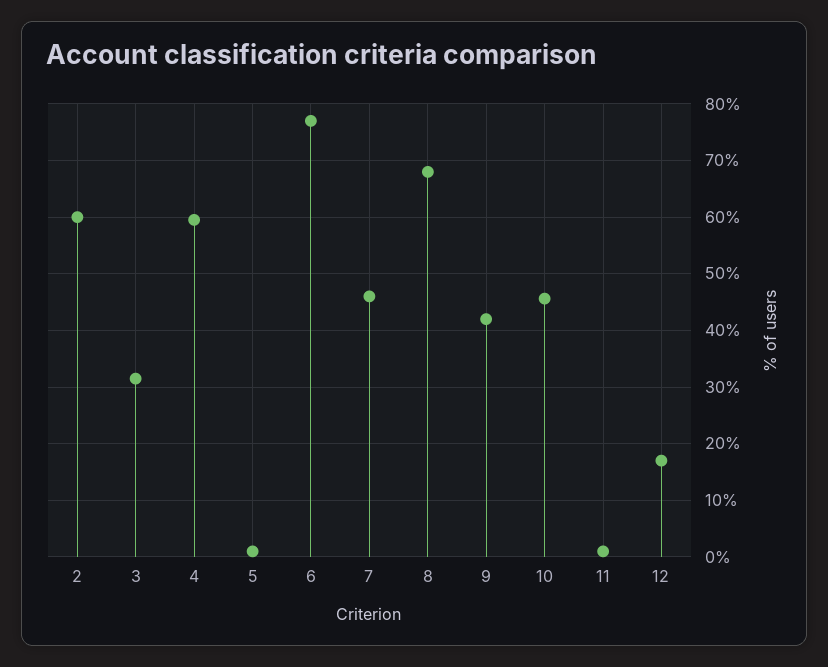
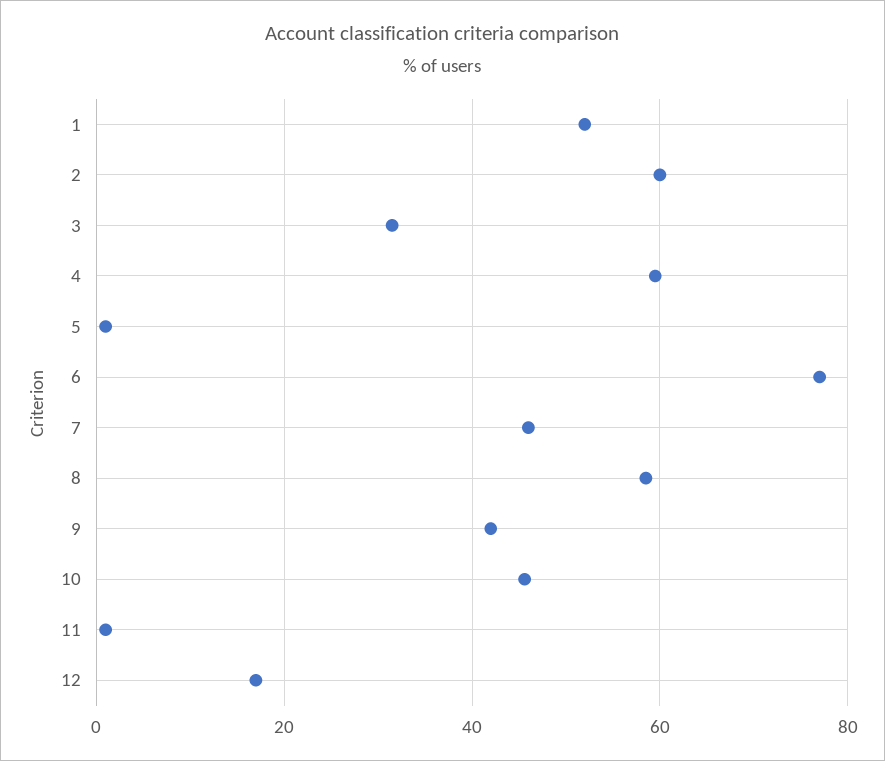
8: 68 -> 58
1: none -> 52

